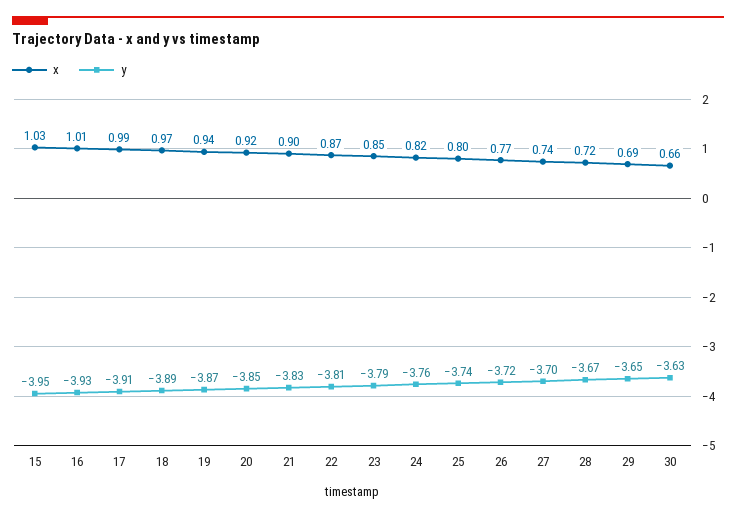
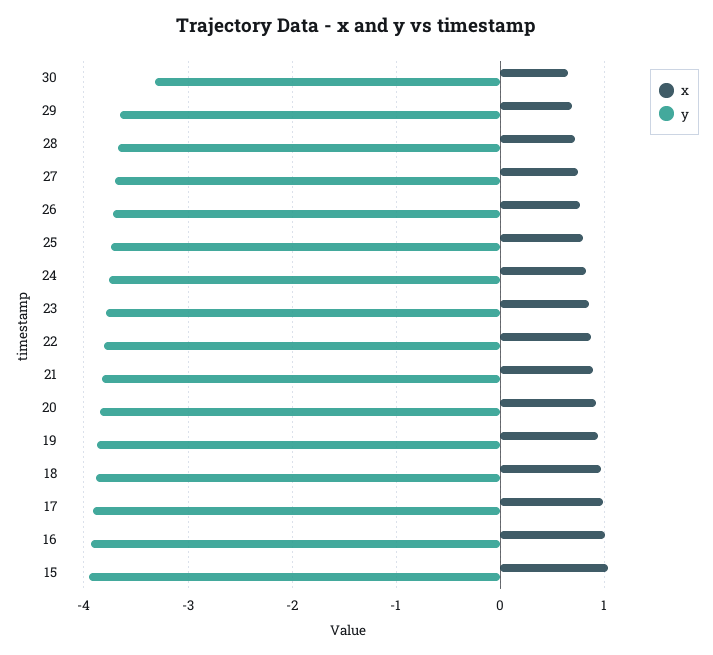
y, 30: -3.63 -> -3.3

